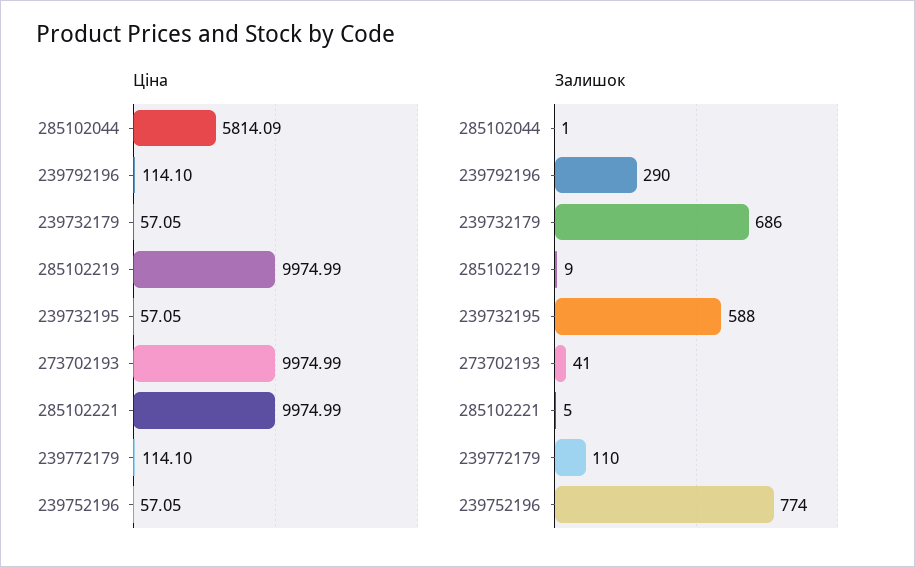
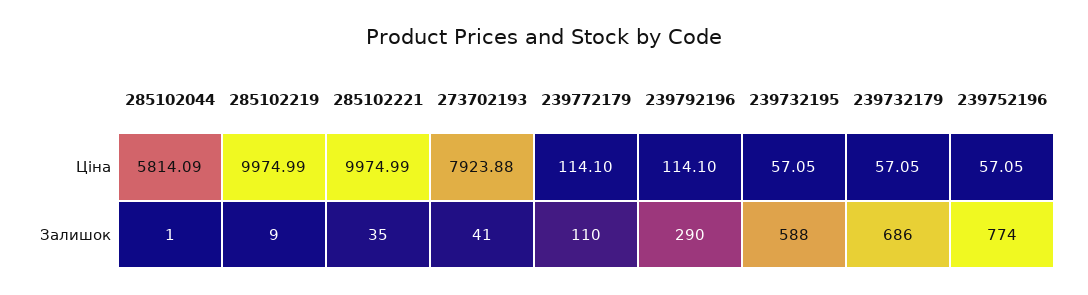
Ціна, 273702193: 9974.99 -> 7923.88
Залишок, 285102221: 5 -> 35

